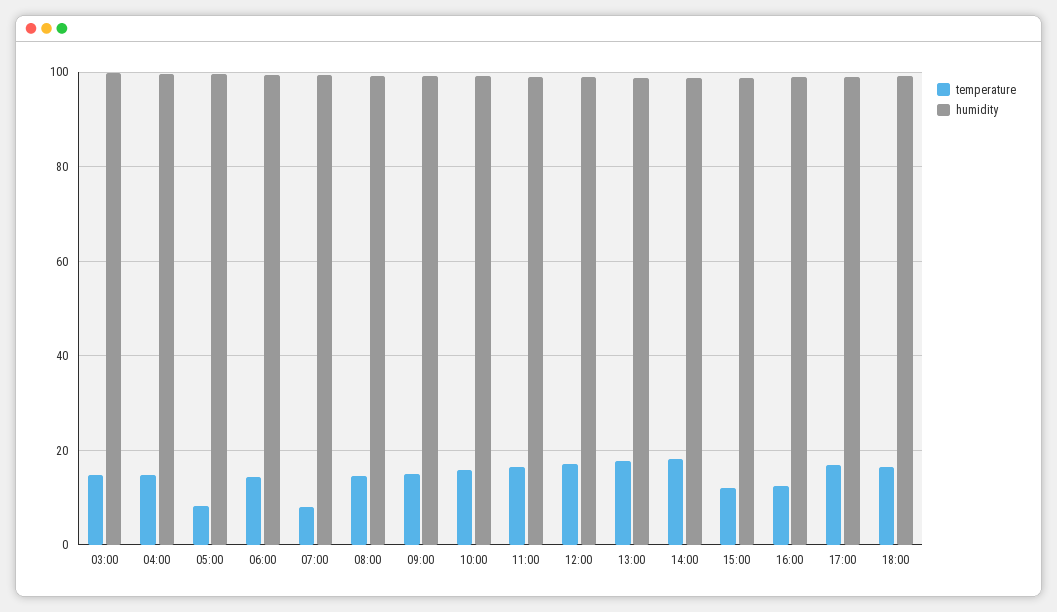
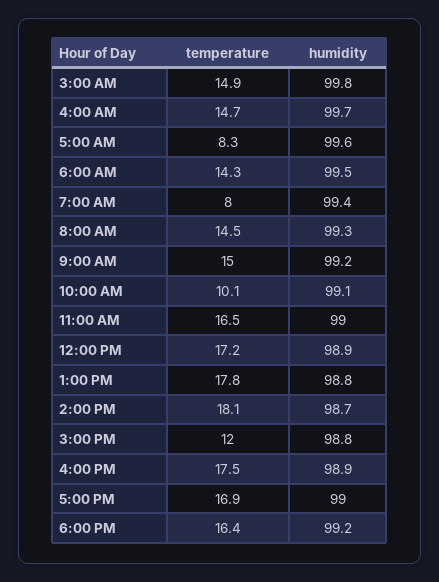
temperature, 10:00: 16 -> 10.1
temperature, 16:00: 12 -> 17.5

